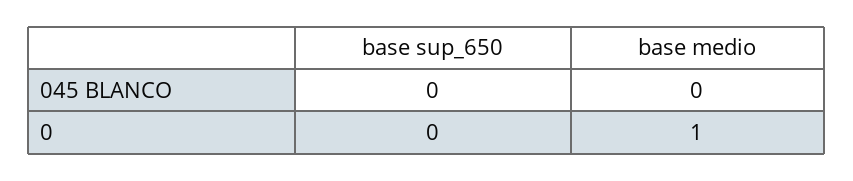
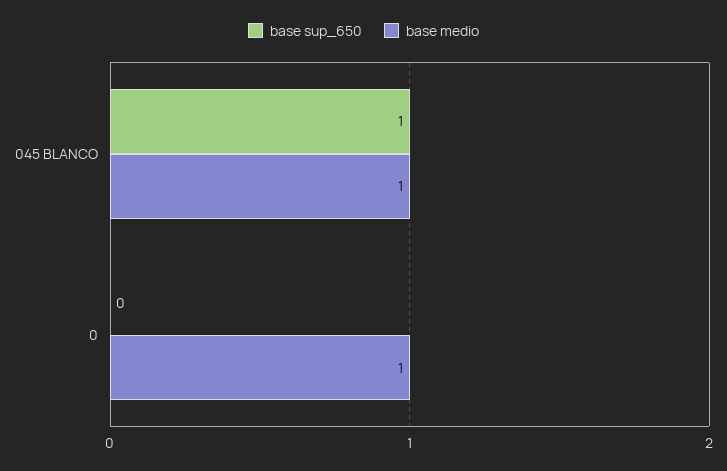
base sup_650, 045 BLANCO: 0 -> 1
base medio, 045 BLANCO: 0 -> 1

